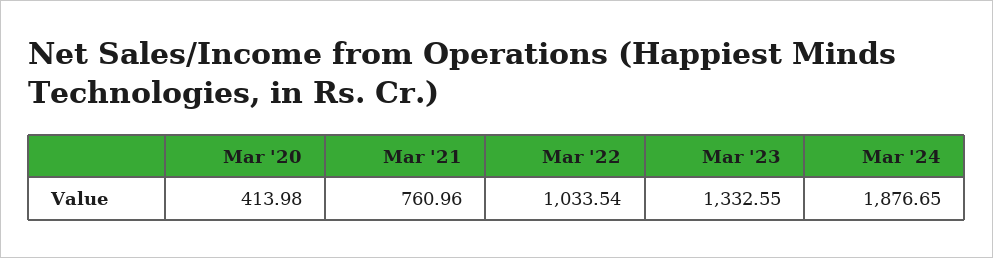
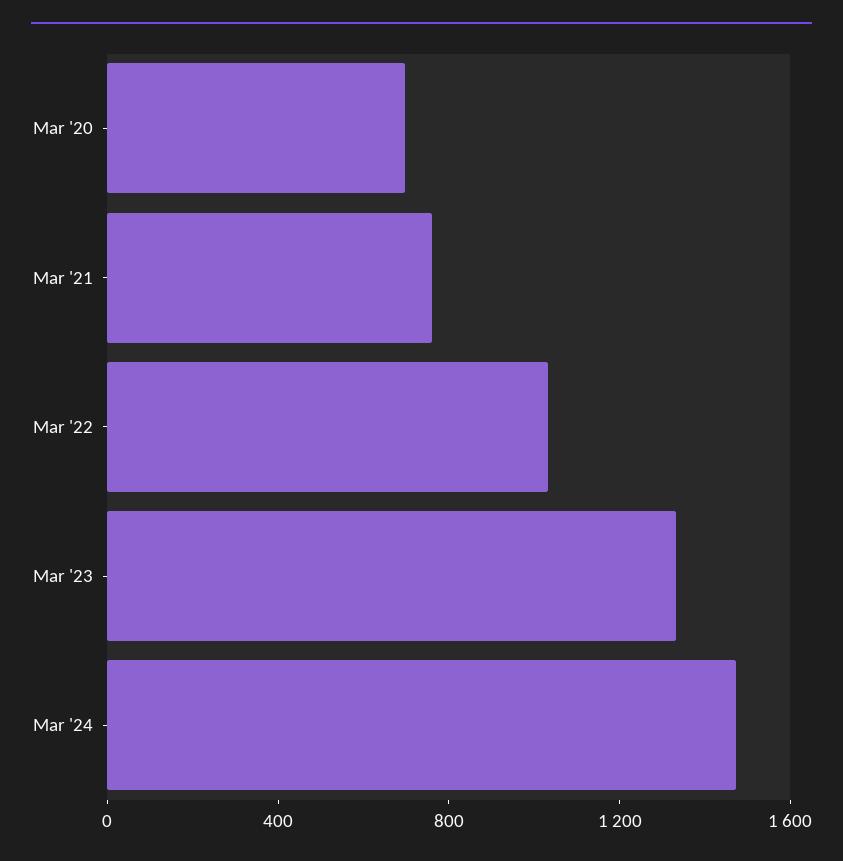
Mar '20: 413.98 -> 700
Mar '24: 1876.65 -> 1500

